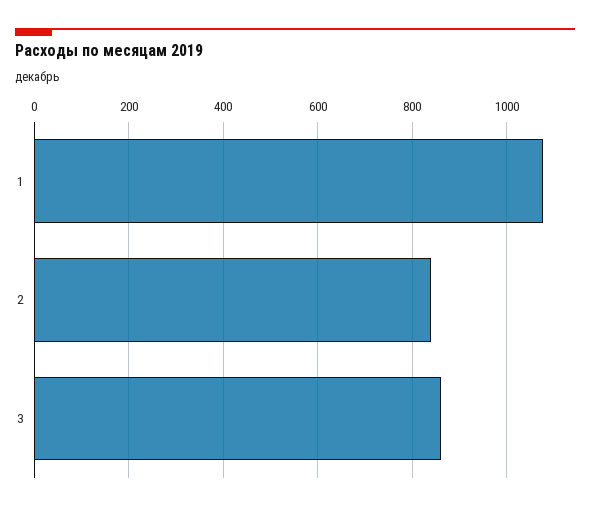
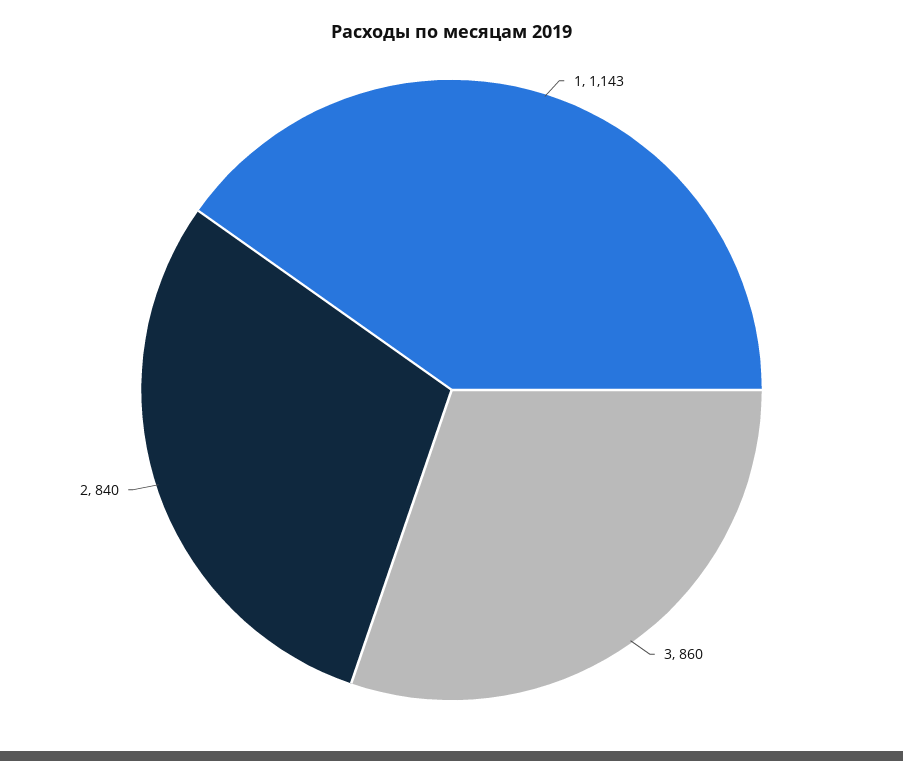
1: 1080 -> 1143

